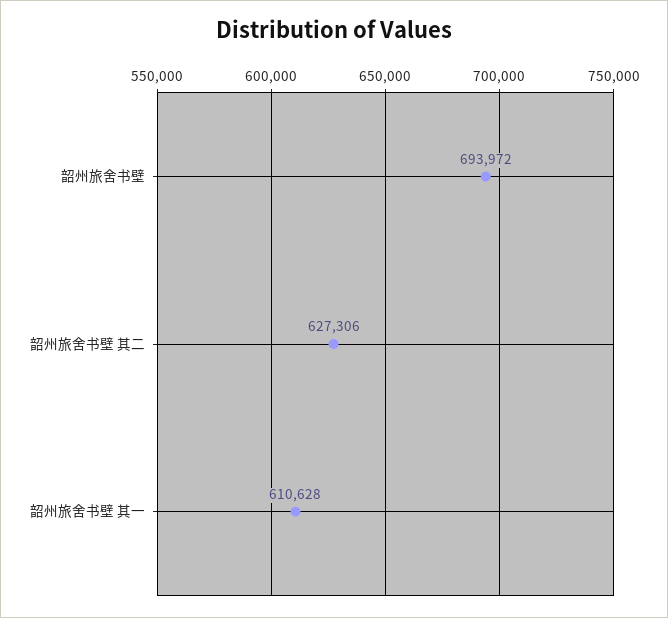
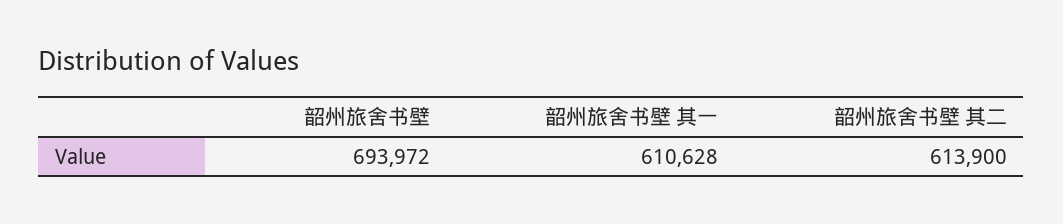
韶州旅舍书壁 其二: 627306 -> 613900

